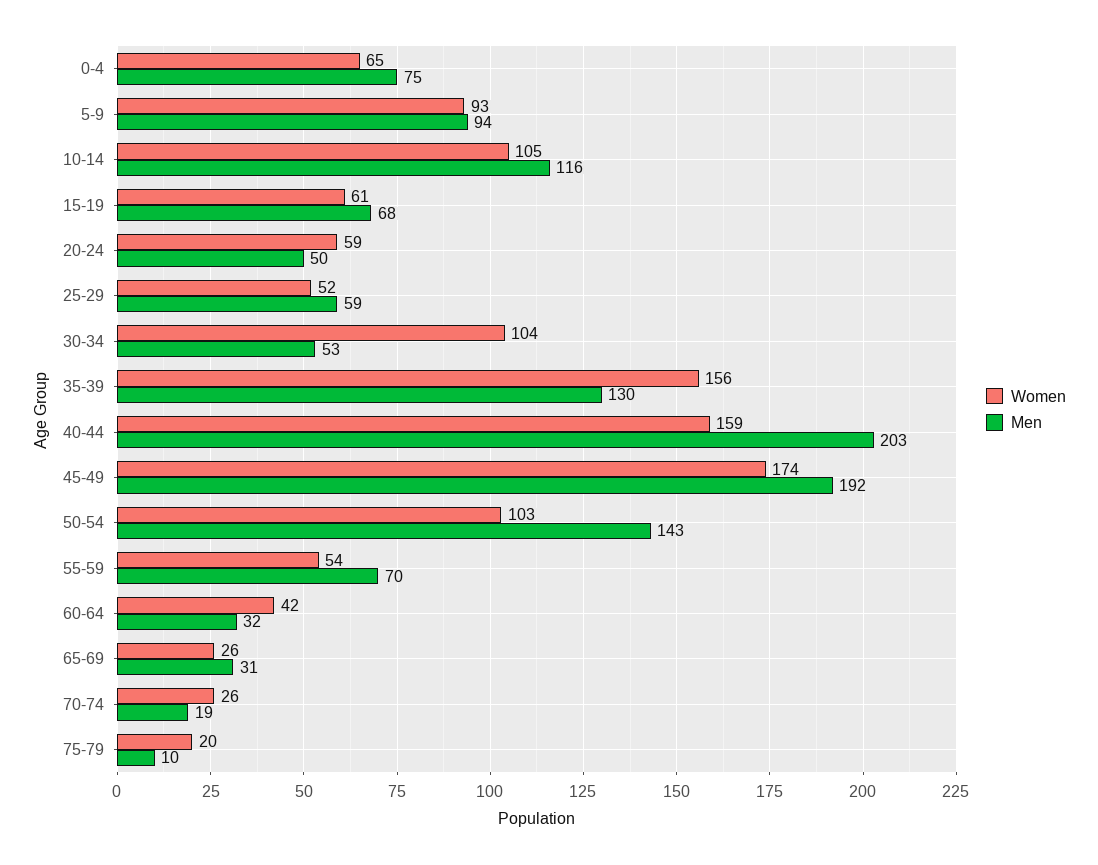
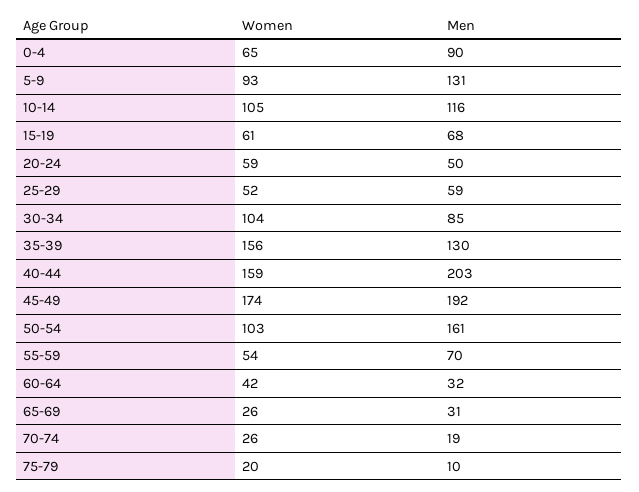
Men, 0-4: 75 -> 90
Men, 5-9: 94 -> 131
Men, 30-34: 53 -> 85
Men, 50-54: 143 -> 161

